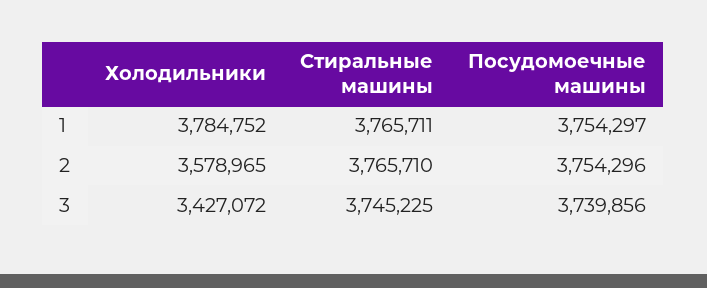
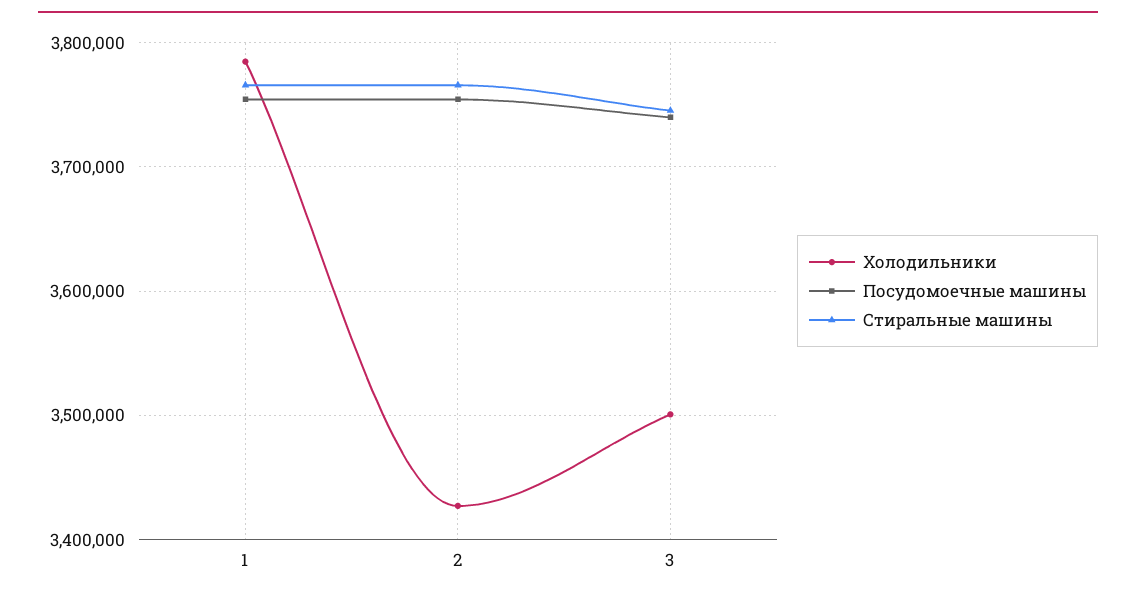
Холодильники, 2: 3578965 -> 3430000
Холодильники, 3: 3427072 -> 3500000

